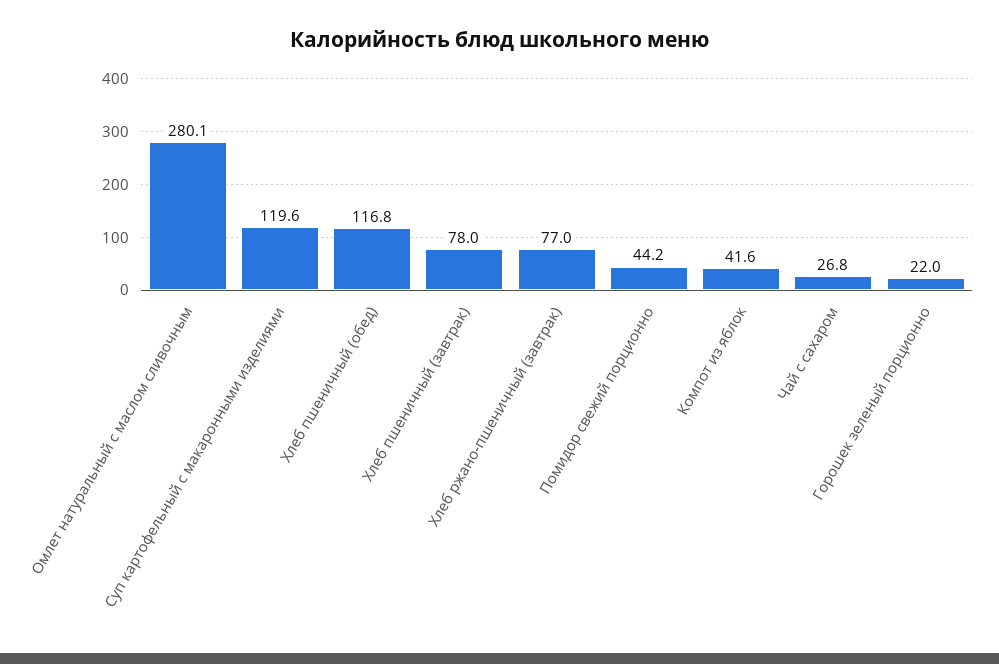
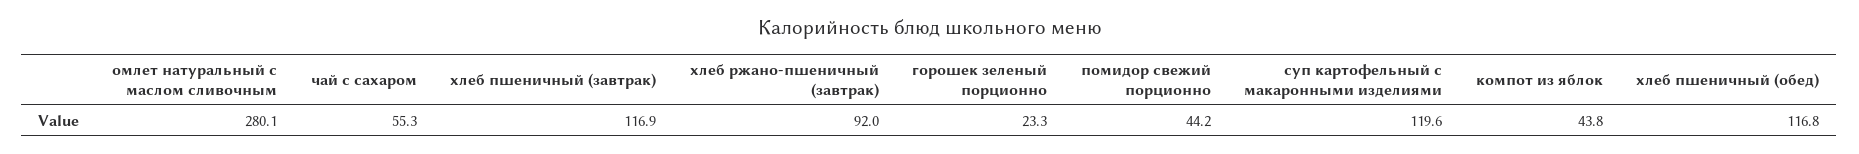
Хлеб пшеничный (завтрак): 78 -> 116.9
Хлеб ржано-пшеничный (завтрак): 77 -> 92
Компот из яблок: 41.6 -> 43.8
Чай с сахаром: 26.8 -> 55.3
Горошек зеленый порционно: 22 -> 23.3

